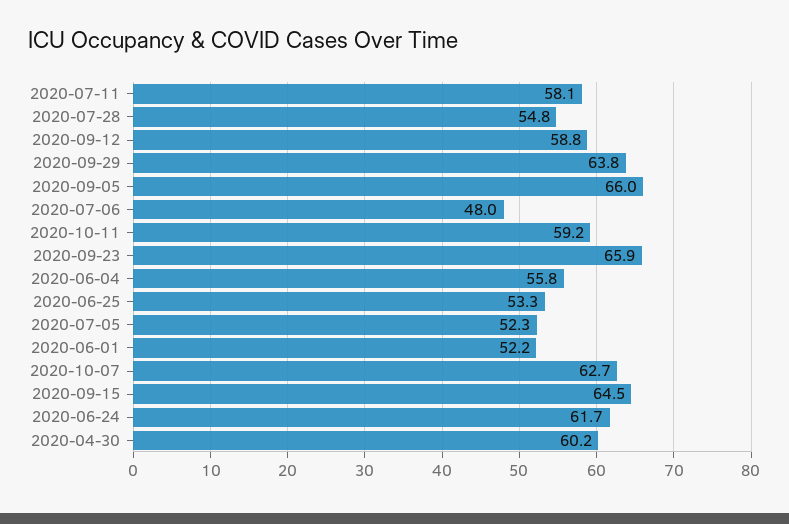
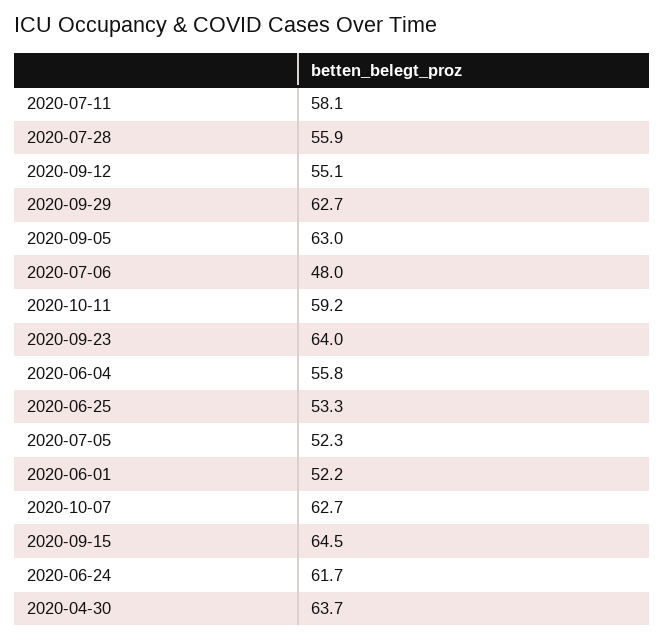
2020-07-28: 54.8 -> 55.9
2020-09-12: 58.8 -> 55.1
2020-09-29: 63.8 -> 62.7
2020-09-05: 66 -> 63
2020-09-23: 65.9 -> 64
2020-04-30: 60.2 -> 63.7

